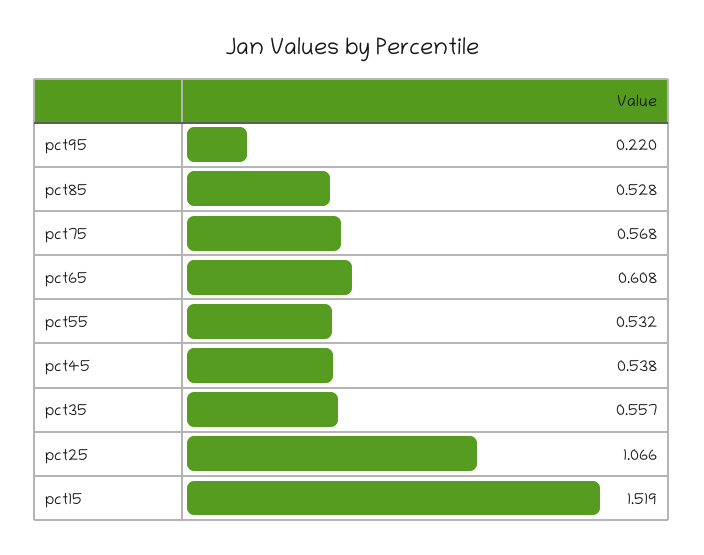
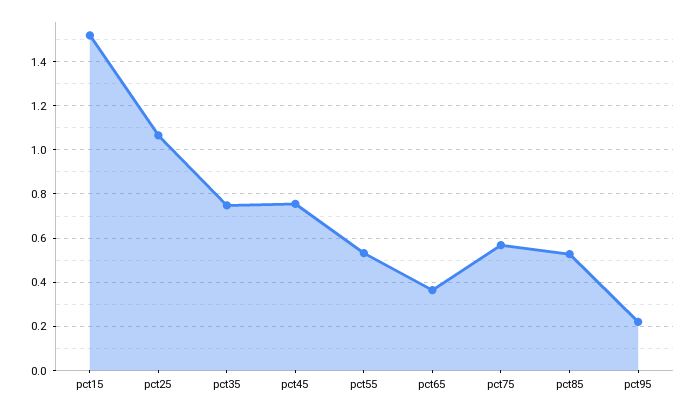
pct65: 0.608 -> 0.35
pct45: 0.538 -> 0.75
pct35: 0.557 -> 0.75

